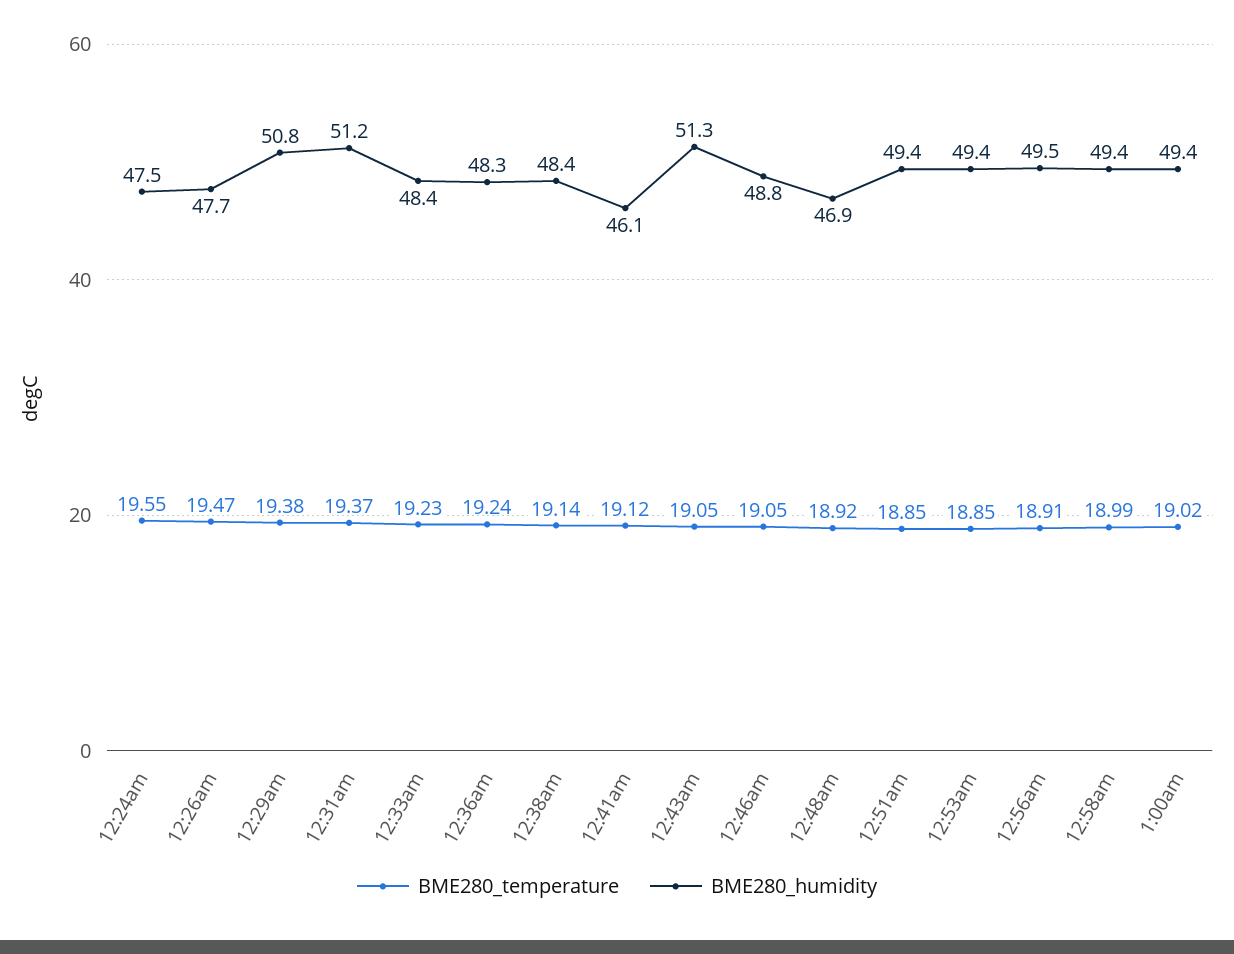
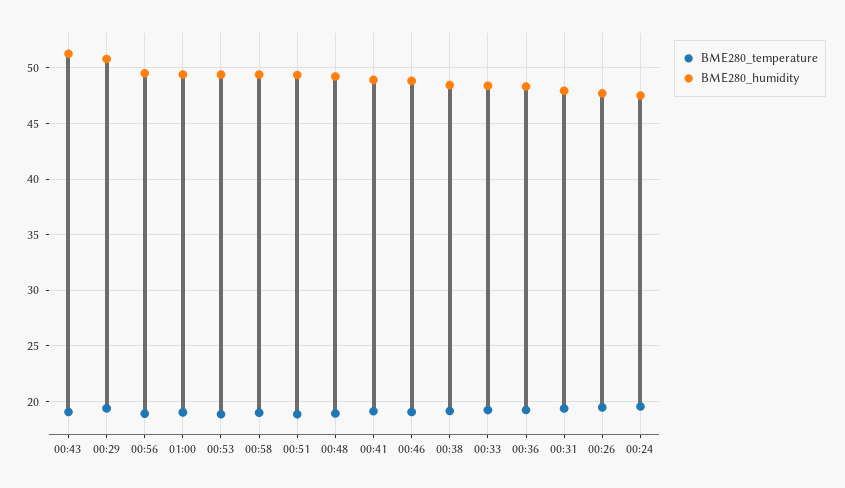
BME280_humidity, 12:31am: 51.2 -> 48
BME280_humidity, 12:41am: 46.1 -> 49
BME280_humidity, 12:48am: 46.9 -> 49

